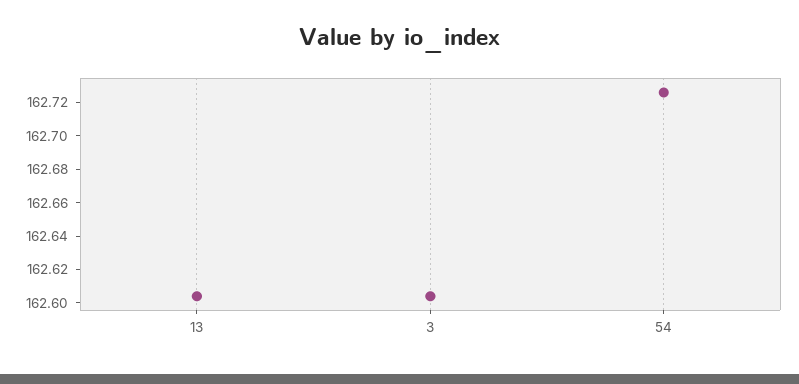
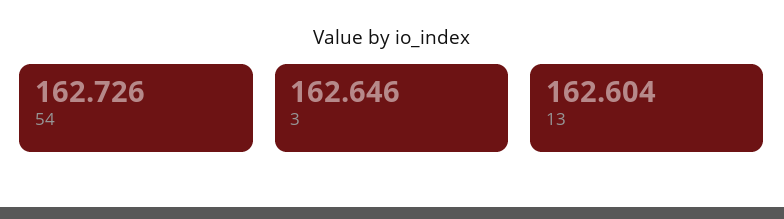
3: 162.605 -> 162.646

